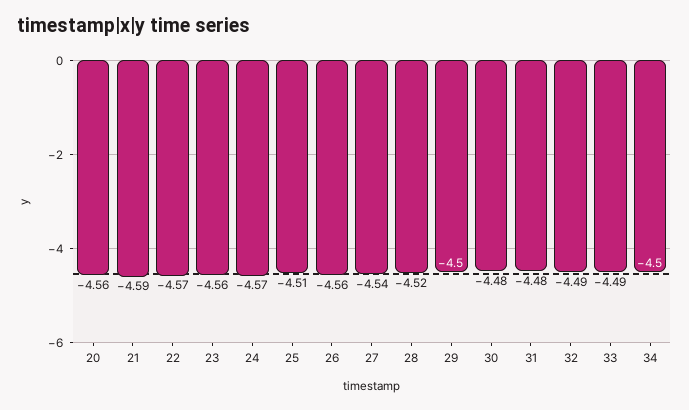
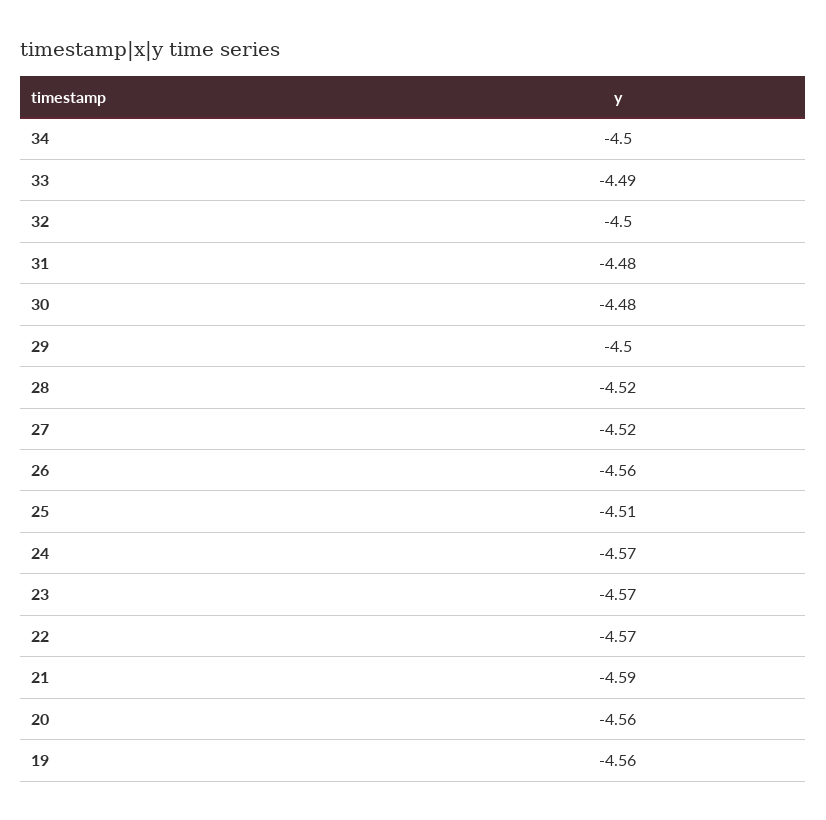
23: -4.56 -> -4.57
27: -4.54 -> -4.52
32: -4.49 -> -4.5
19: none -> -4.56

